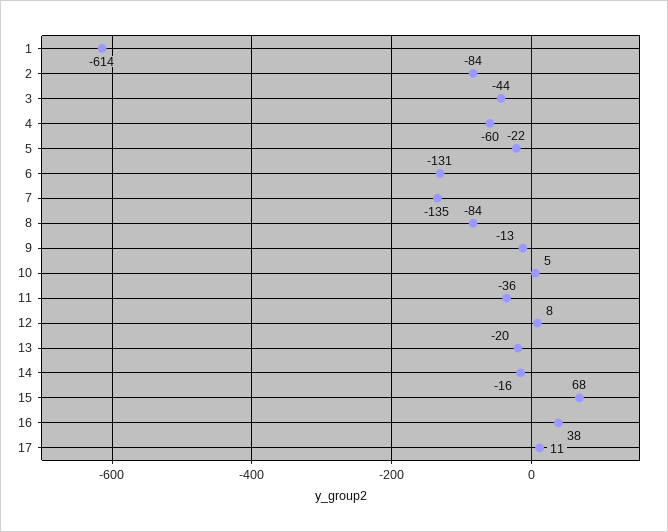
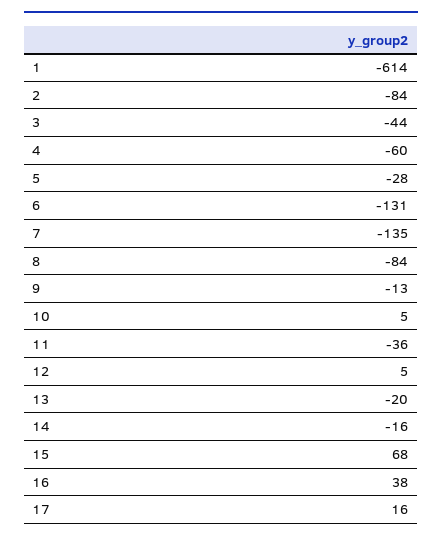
5: -22 -> -28
12: 8 -> 5
17: 11 -> 16

